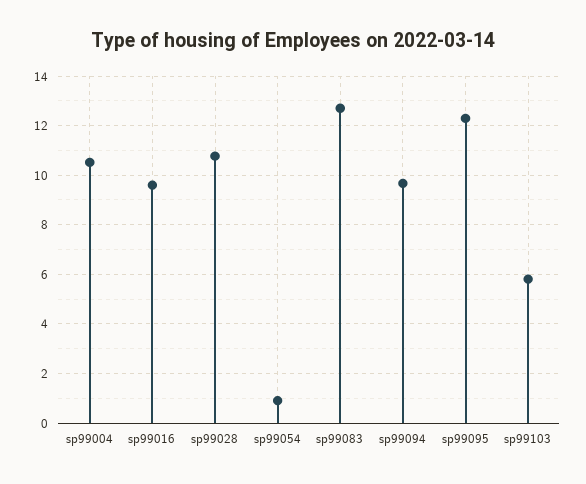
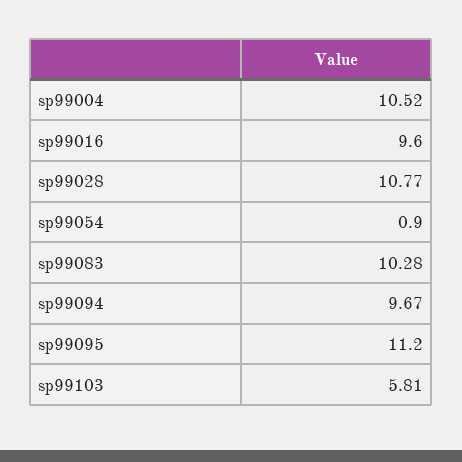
sp99083: 12.75 -> 10.28
sp99095: 12.25 -> 11.2

